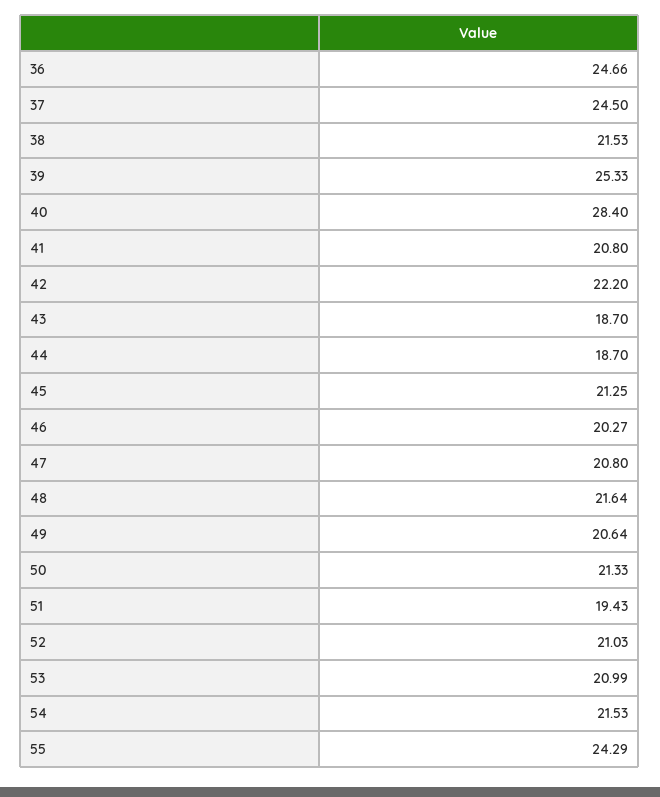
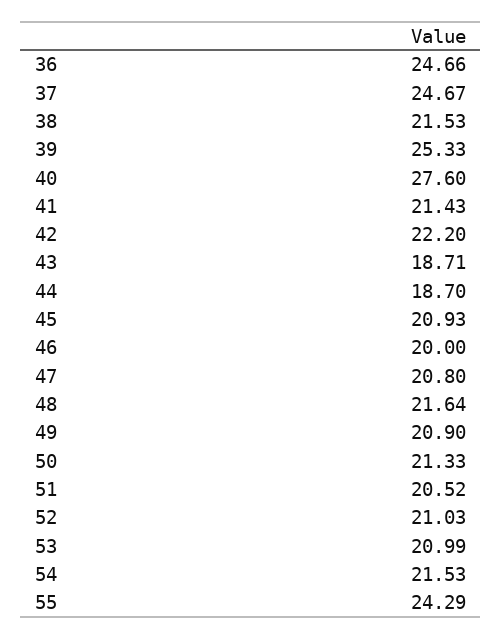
37: 24.5 -> 24.67
40: 28.4 -> 27.6
41: 20.8 -> 21.43
43: 18.7 -> 18.71
45: 21.25 -> 20.93
46: 20.27 -> 20
49: 20.64 -> 20.9
51: 19.43 -> 20.52

